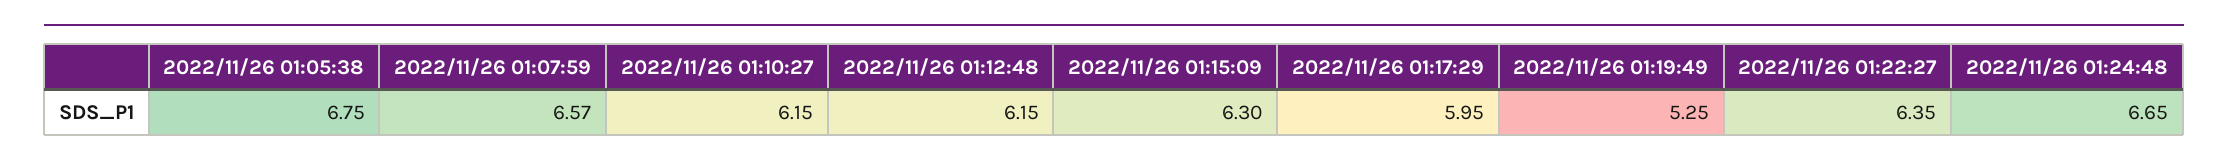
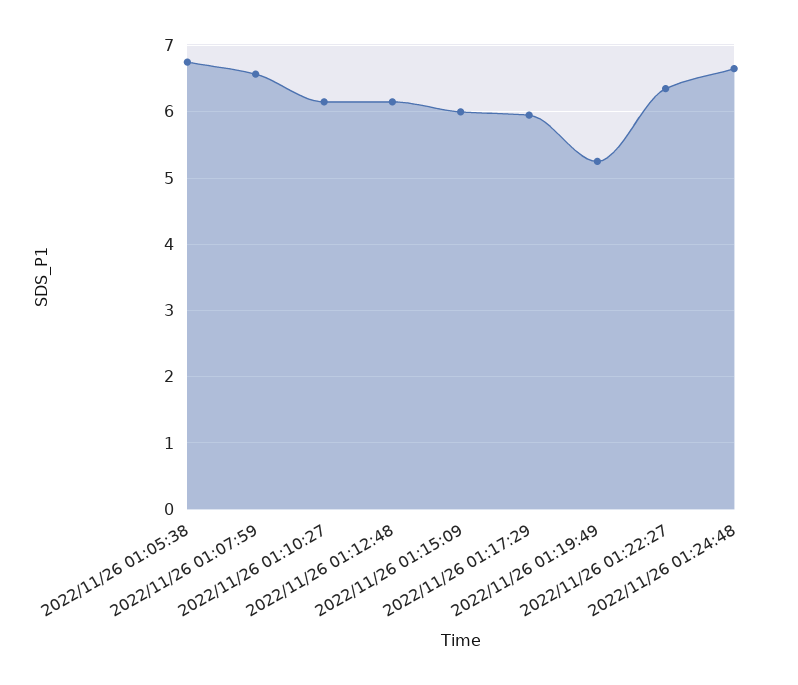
2022/11/26 01:15:09: 6.3 -> 6

